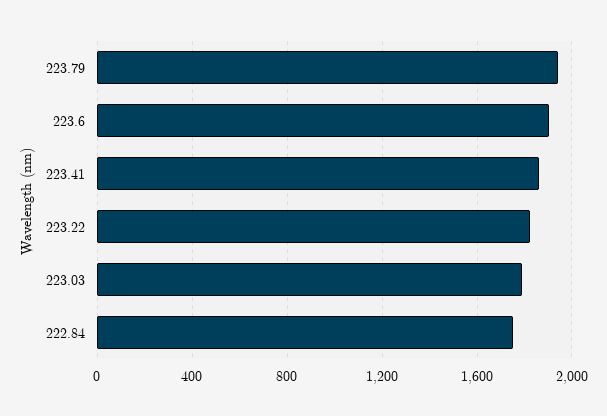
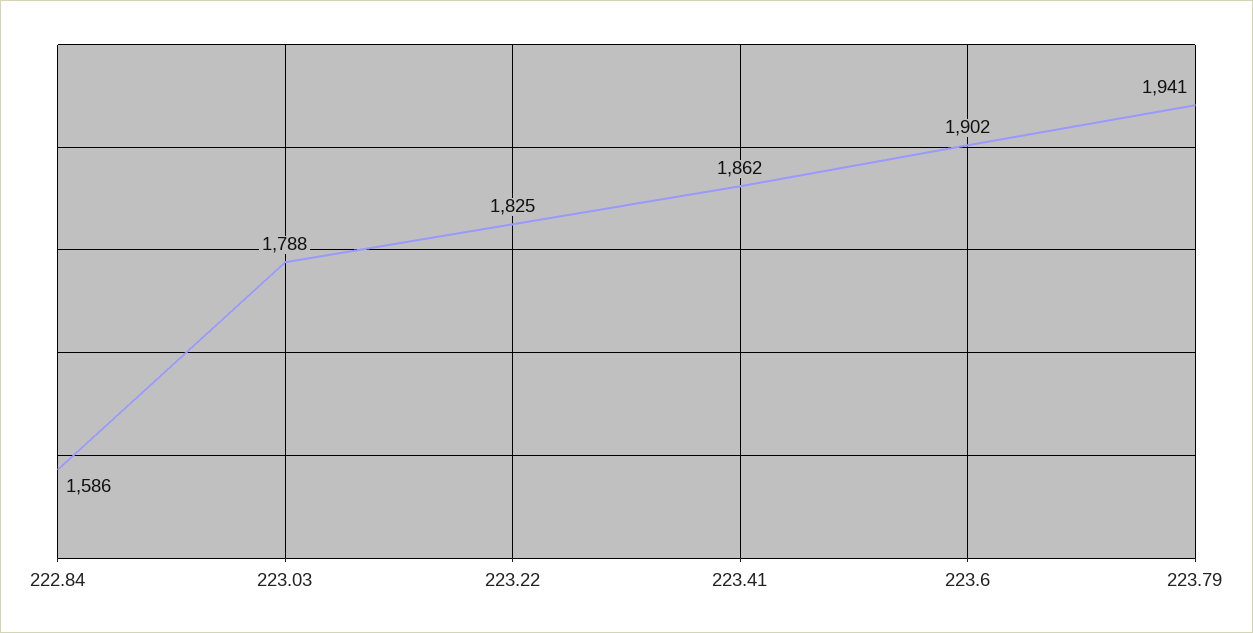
222.84: 1750 -> 1586

